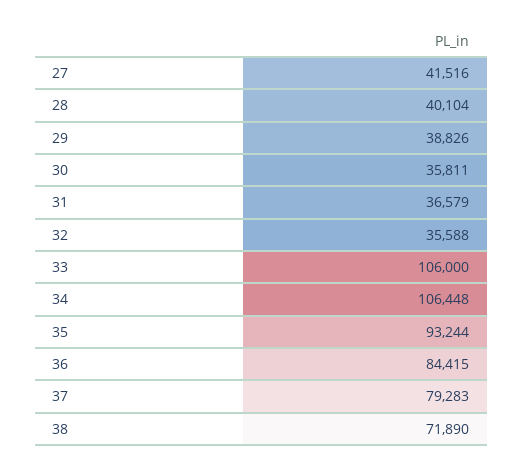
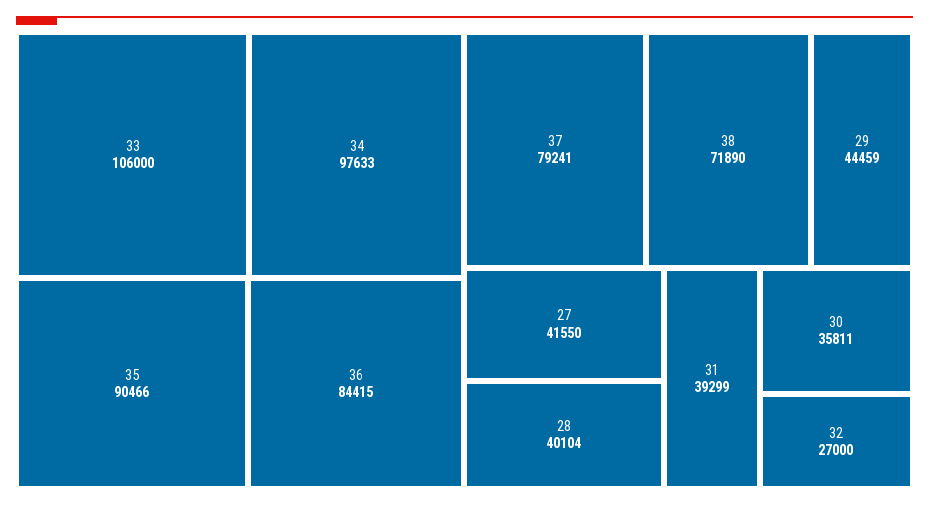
27: 41516 -> 41550
29: 38826 -> 44459
31: 36579 -> 39299
32: 35588 -> 27000
34: 106448 -> 97633
35: 93244 -> 90466
37: 79283 -> 79241

